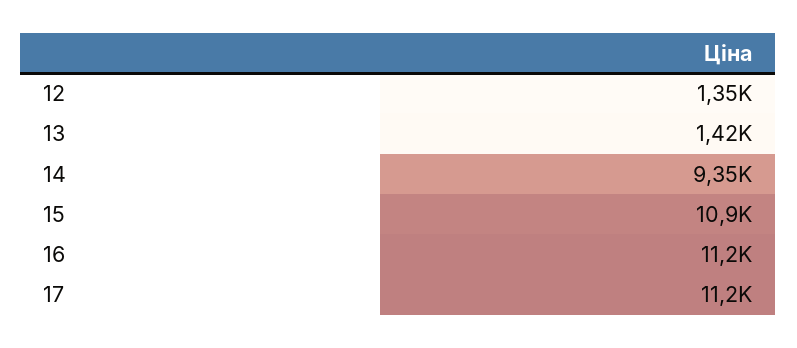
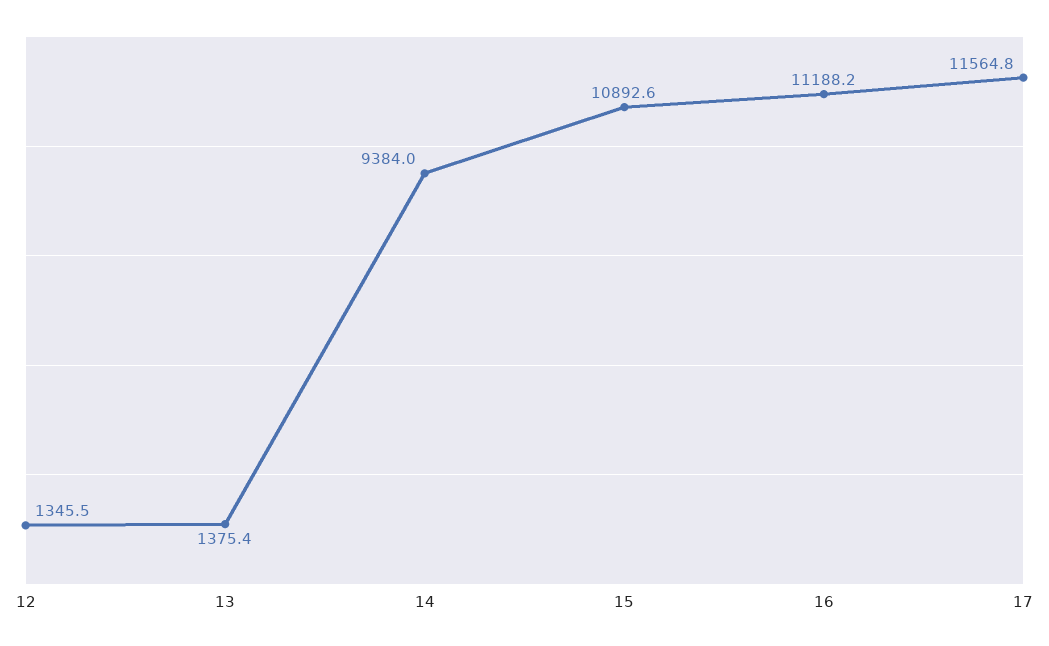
13: 1420 -> 1375.4
14: 9350 -> 9384
17: 11200 -> 11564.8

